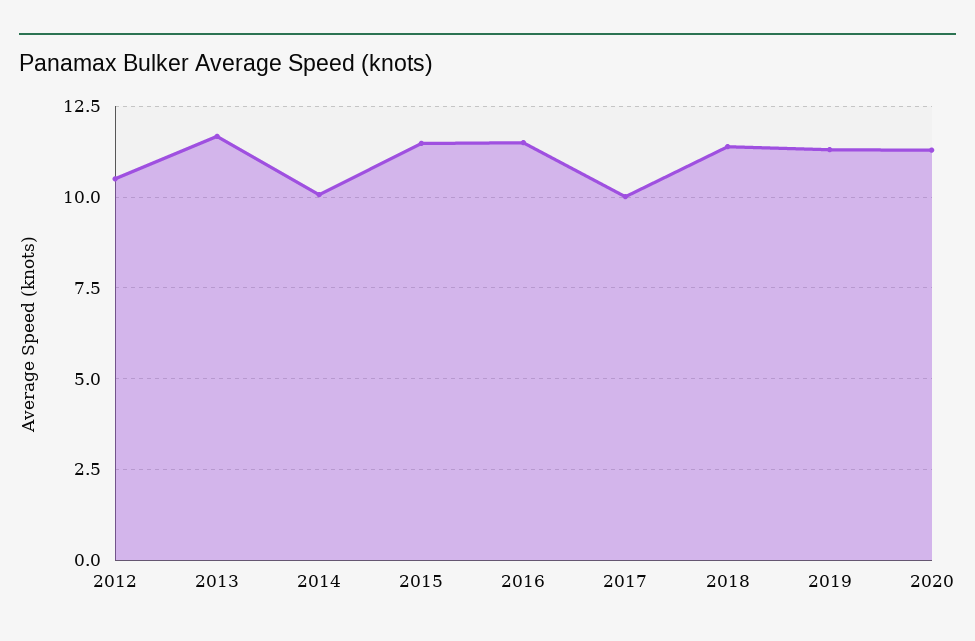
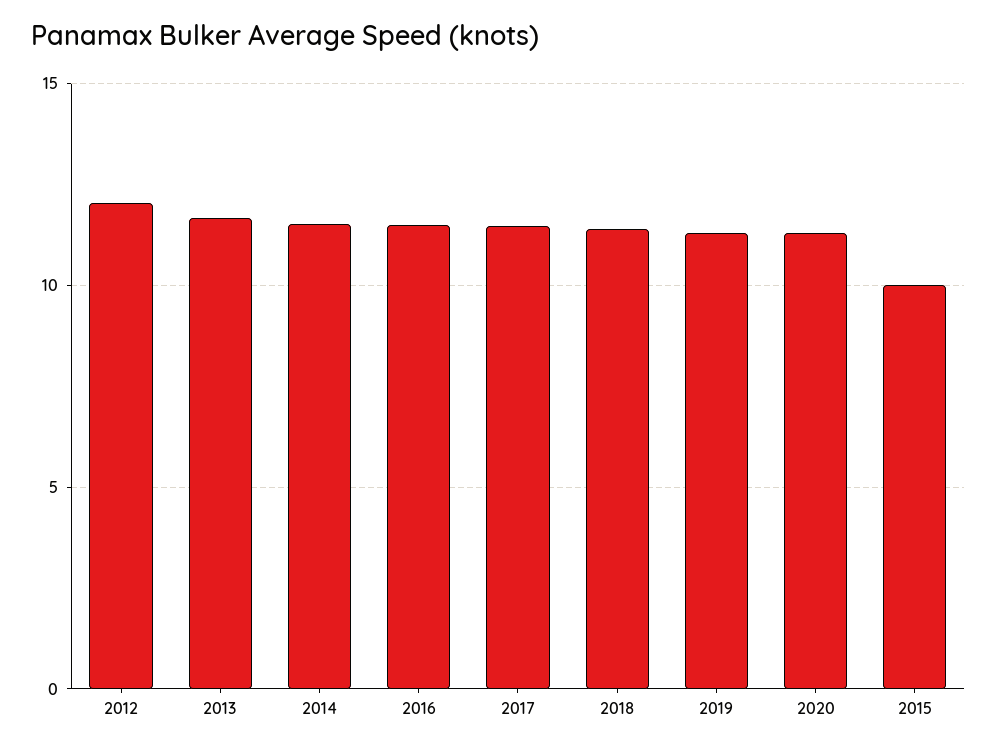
2012: 10.5 -> 12
2014: 10 -> 11.5
2015: 11.5 -> 10
2017: 10 -> 11.5

